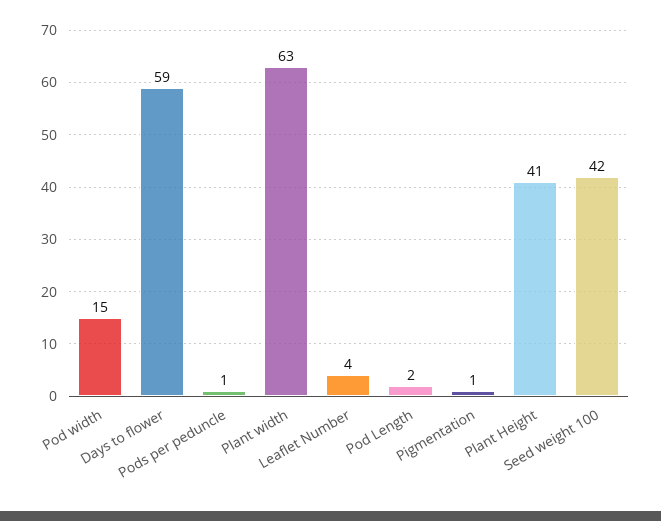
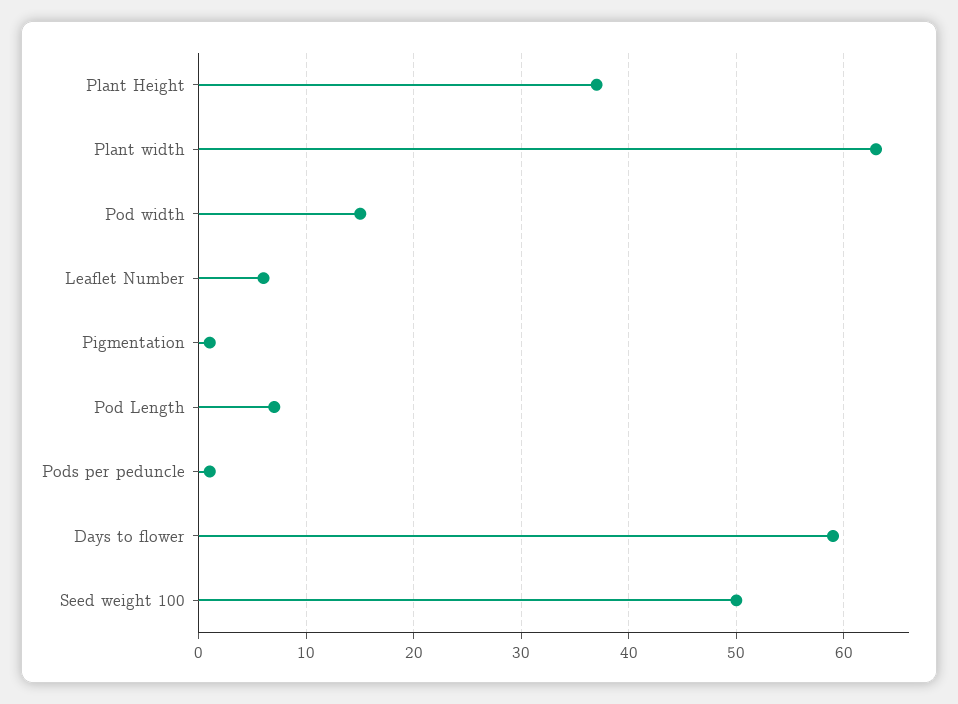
Leaflet Number: 4 -> 6
Pod Length: 2 -> 7
Plant Height: 41 -> 37
Seed weight 100: 42 -> 50

